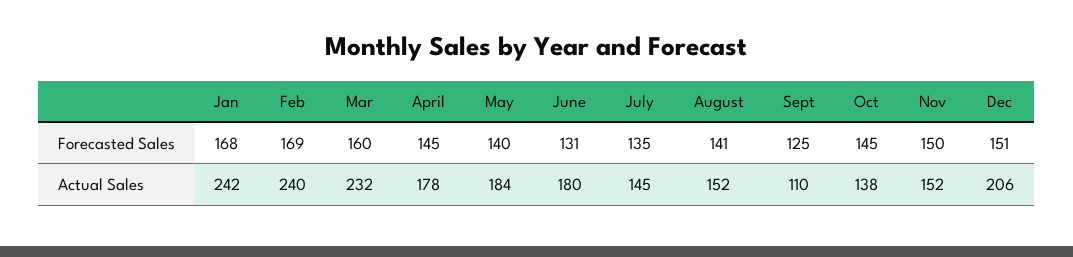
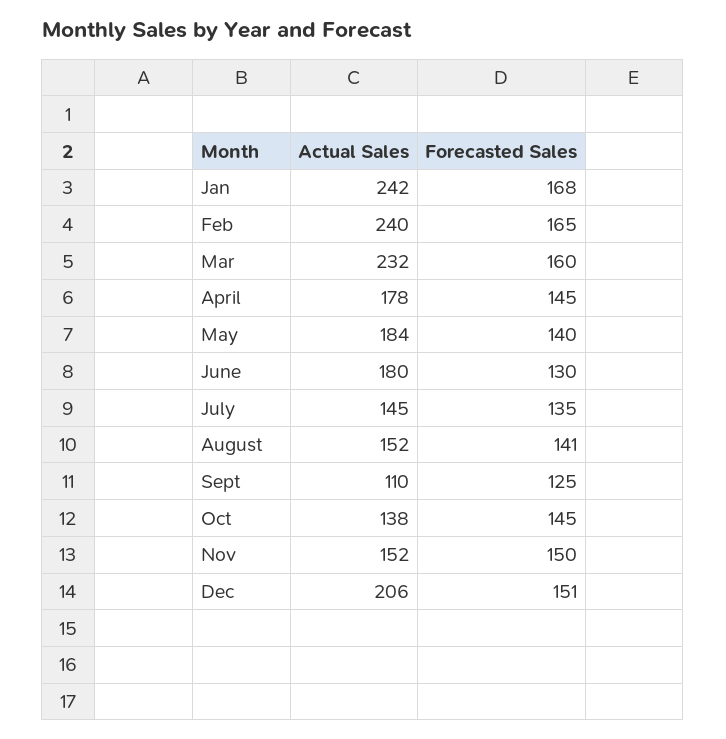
Feb, Forecasted Sales: 169 -> 165
June, Forecasted Sales: 131 -> 130

